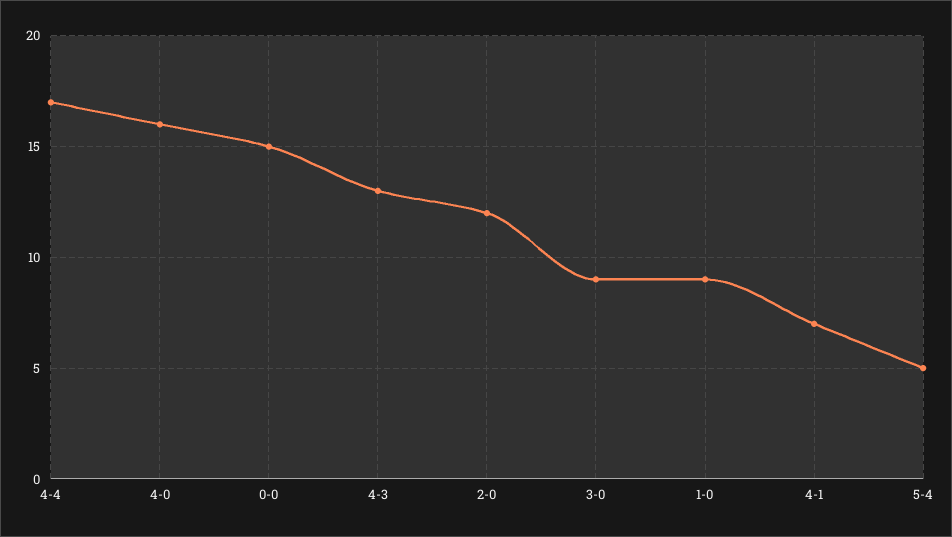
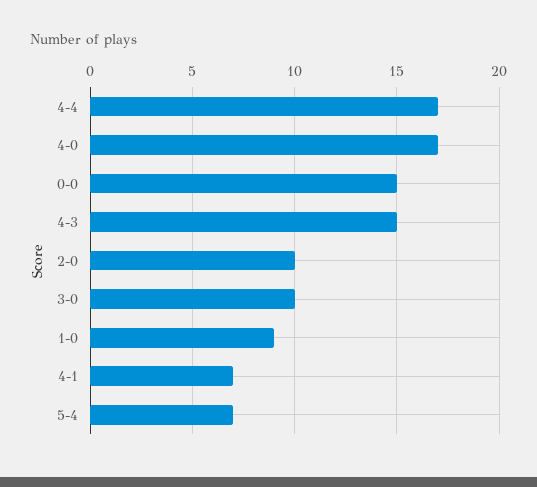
4-0: 16 -> 17
4-3: 13 -> 15
2-0: 12 -> 10
3-0: 9 -> 10
5-4: 5 -> 7

